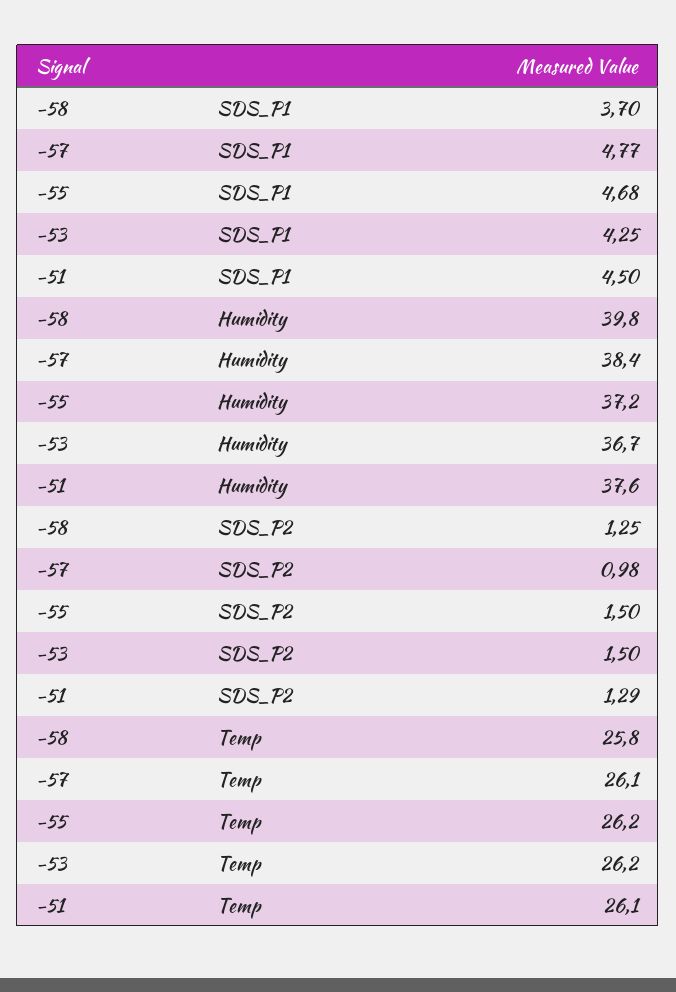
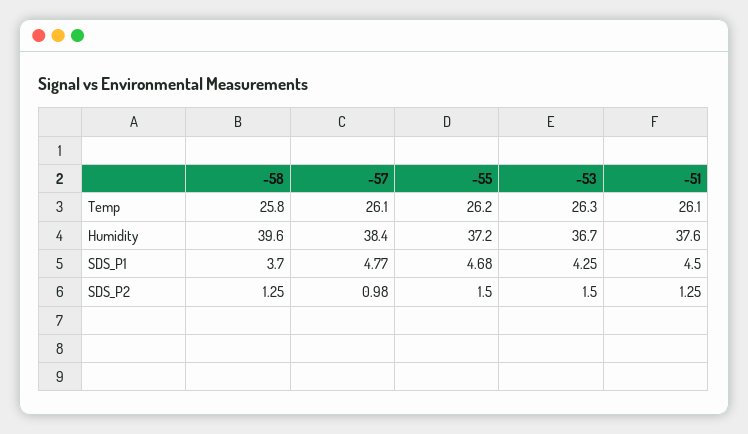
-58, Humidity: 39.8 -> 39.6
-51, SDS_P2: 1.29 -> 1.25
-53, Temp: 26.2 -> 26.3

